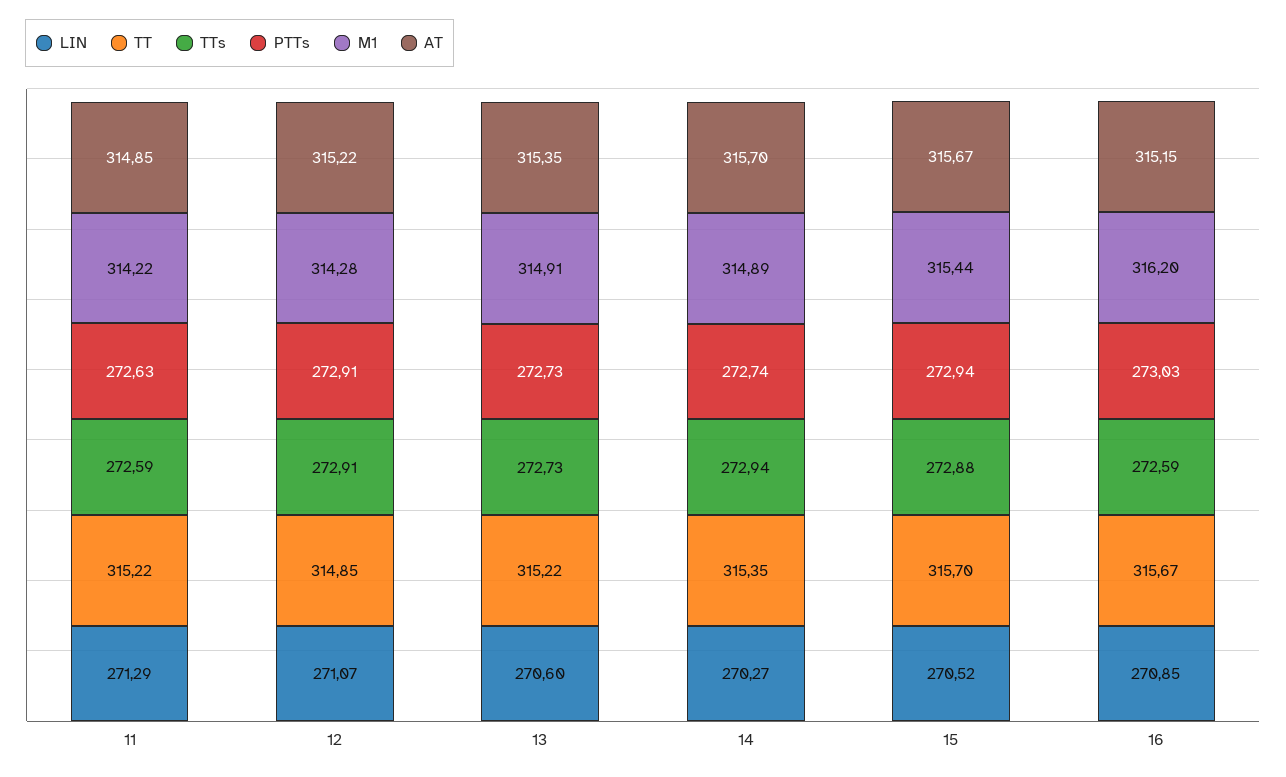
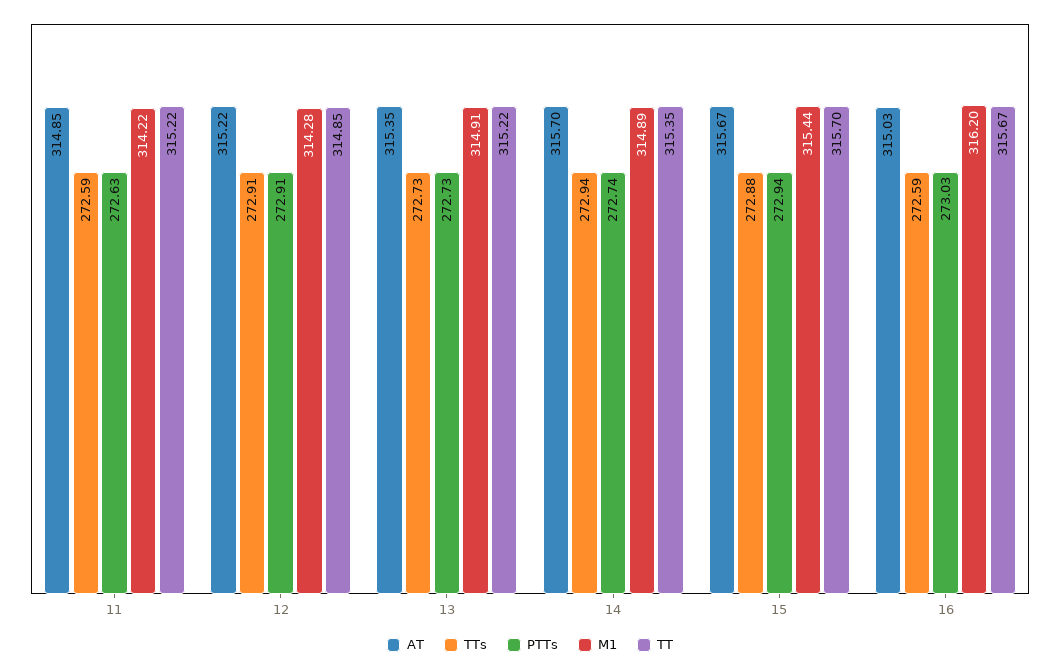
LIN, 11: 271.29 -> none
LIN, 12: 271.07 -> none
LIN, 13: 270.6 -> none
LIN, 14: 270.27 -> none
LIN, 15: 270.52 -> none
LIN, 16: 270.85 -> none
AT, 16: 315.15 -> 315.03

